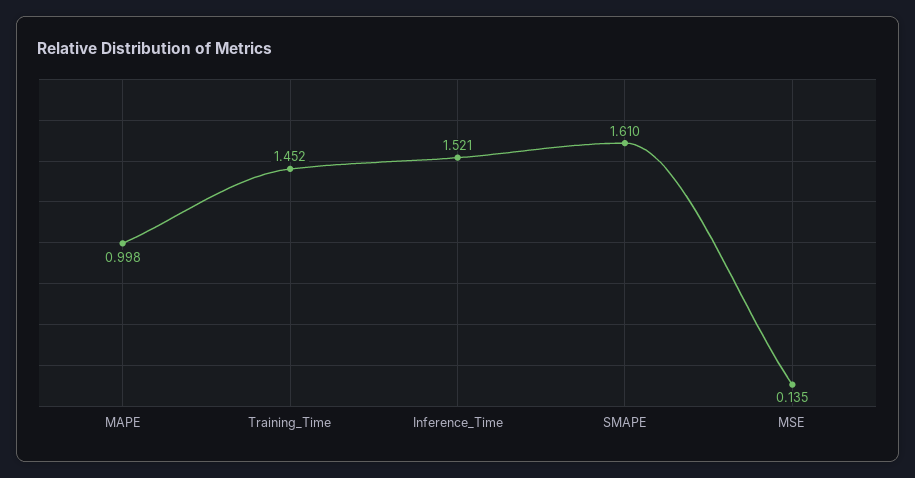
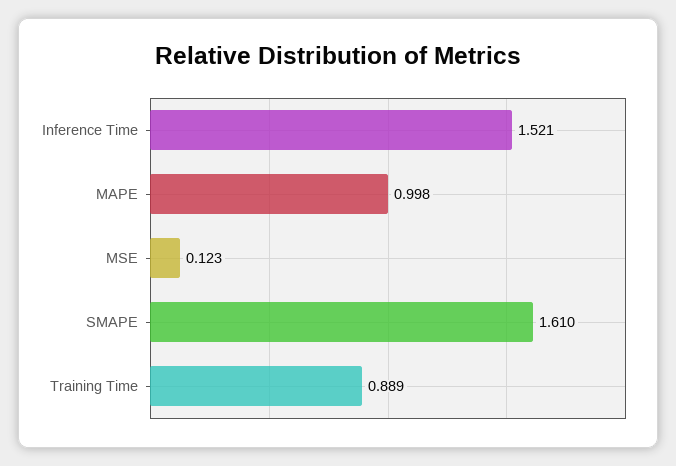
Training_Time: 1.452 -> 0.889
MSE: 0.135 -> 0.123

